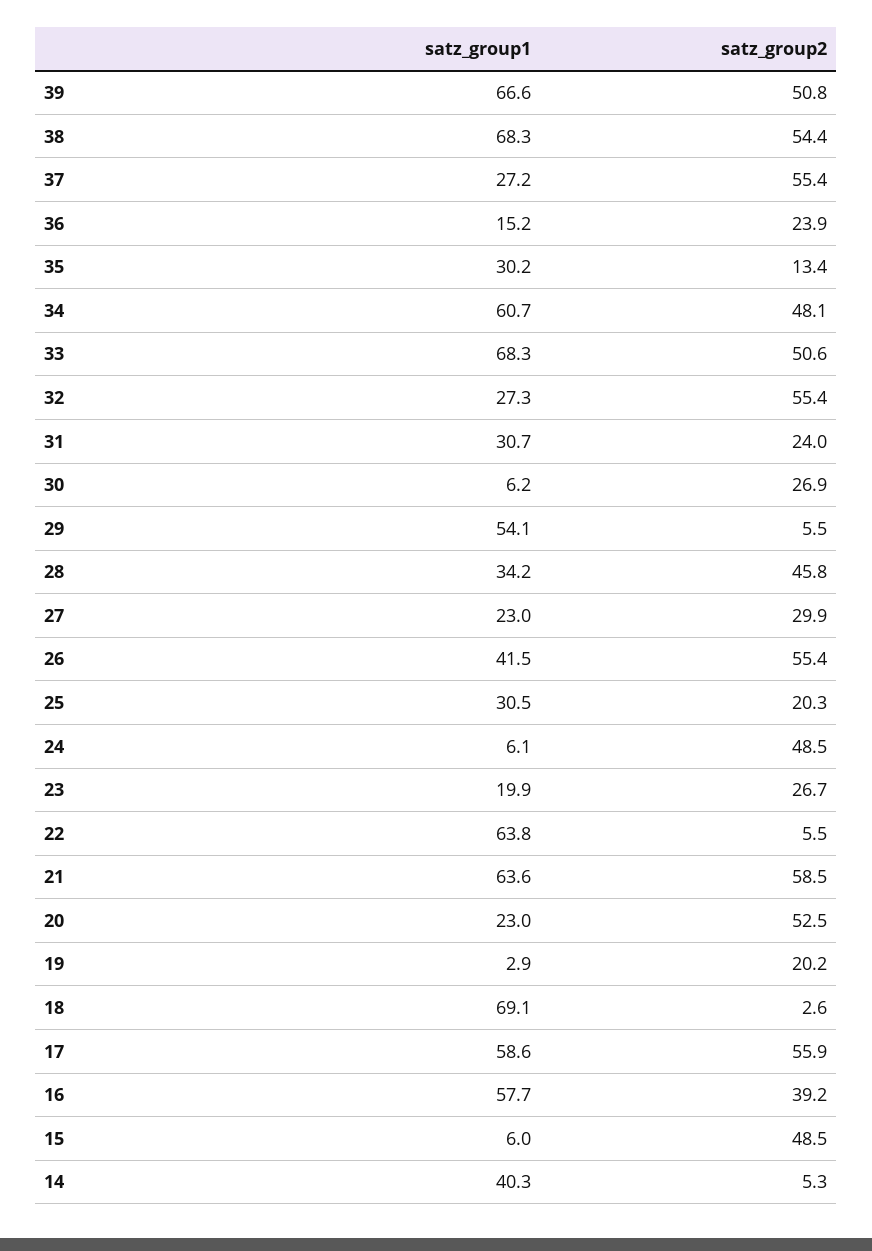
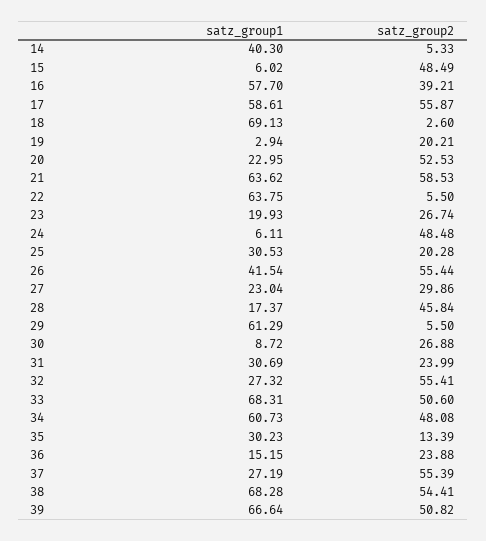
satz_group1, 30: 6.2 -> 8.72
satz_group1, 29: 54.1 -> 61.29
satz_group1, 28: 34.2 -> 17.37

